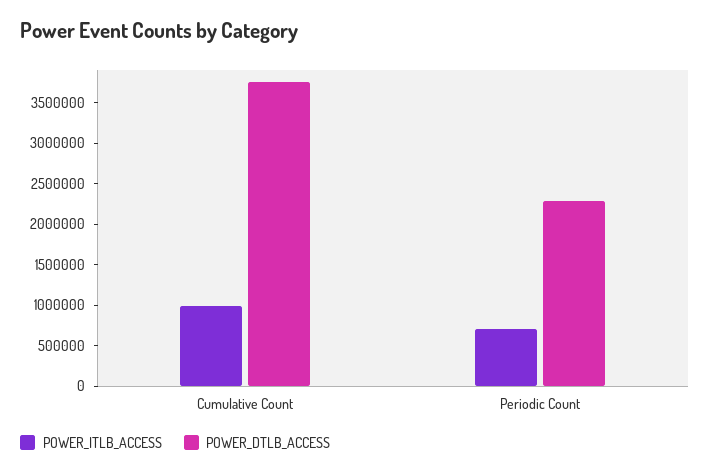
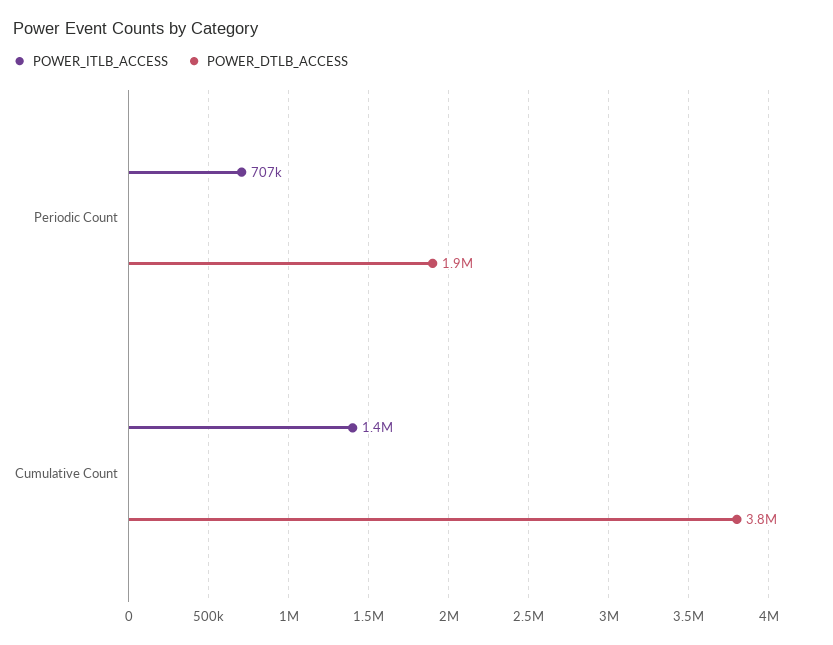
POWER_ITLB_ACCESS, Cumulative Count: 1000000 -> 1400000
POWER_DTLB_ACCESS, Periodic Count: 2300000 -> 1900000

